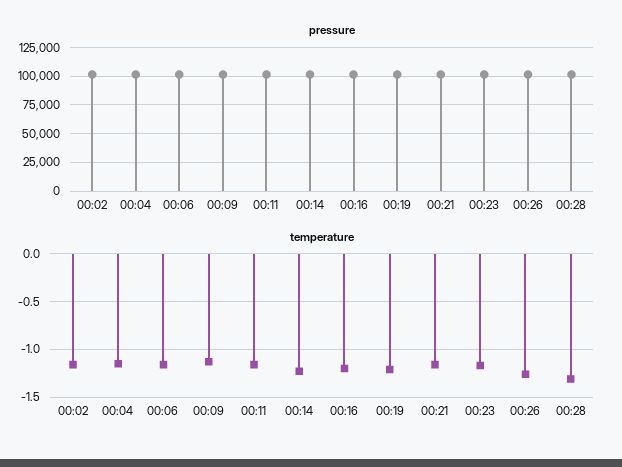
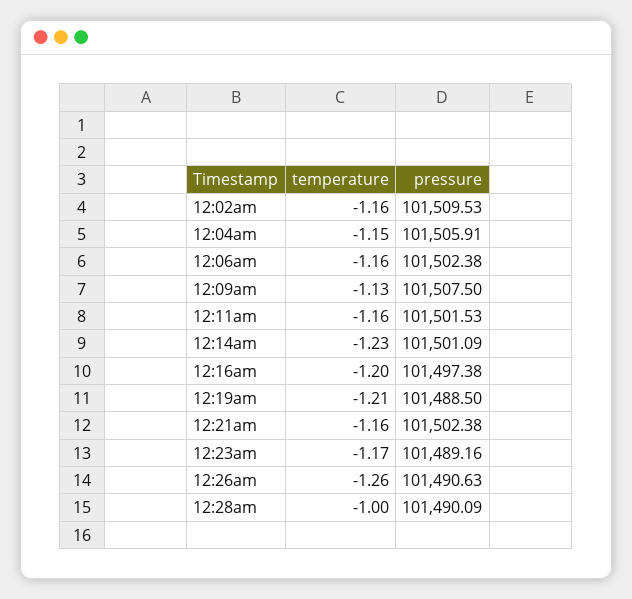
temperature, 00:28: -1.3 -> -1

